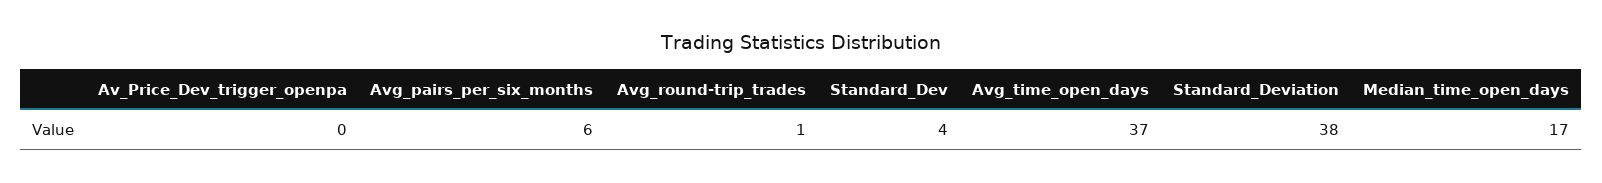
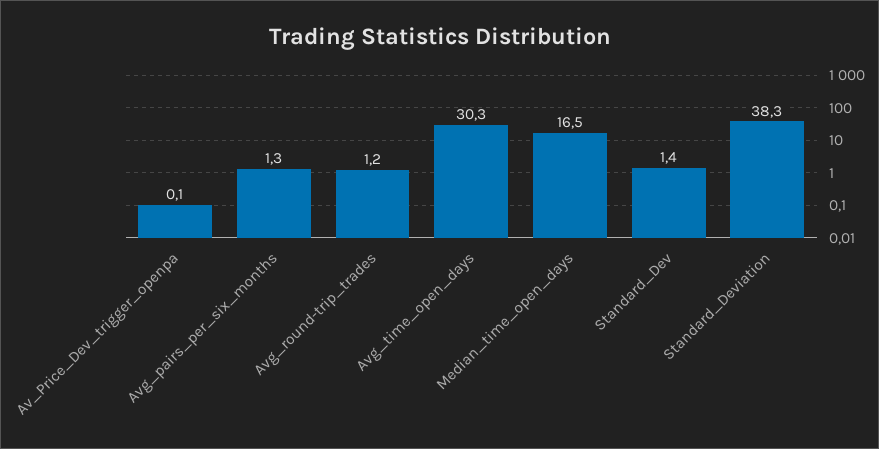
Avg_pairs_per_six_months: 6 -> 1.3
Standard_Dev: 4 -> 1.4
Avg_time_open_days: 37 -> 30.3

